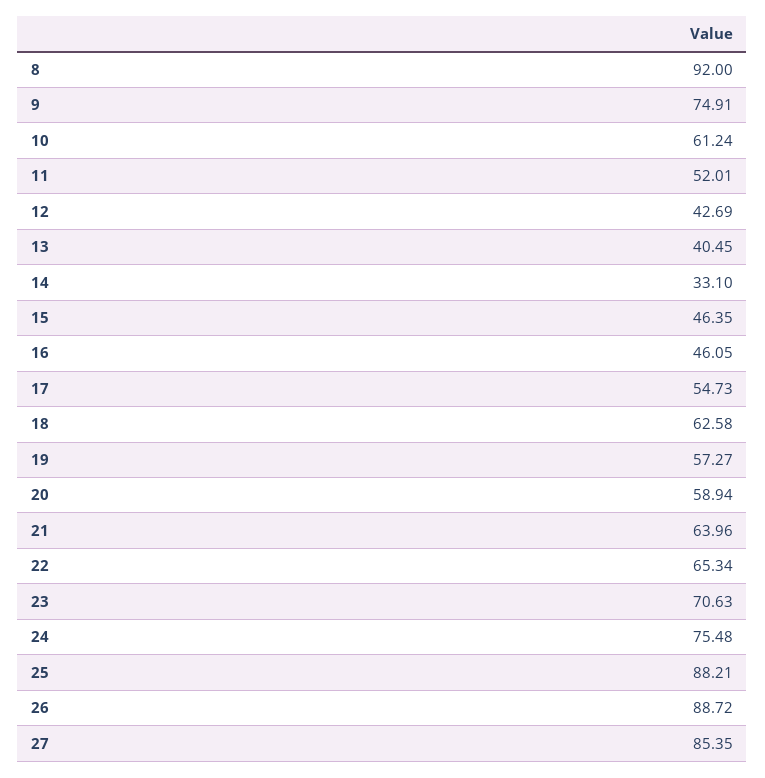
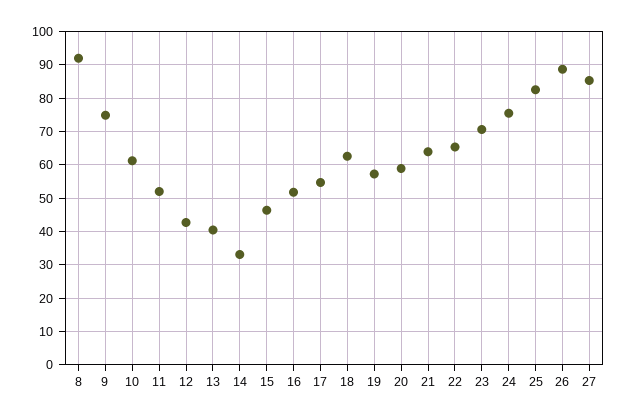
16: 46.05 -> 52
25: 88.21 -> 82

